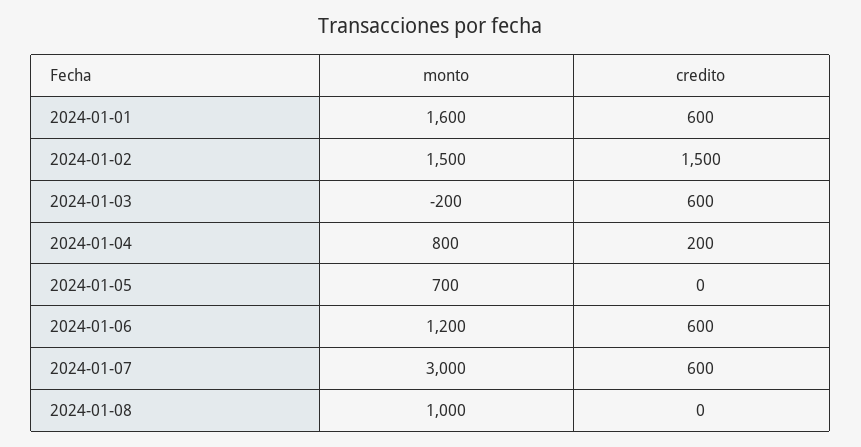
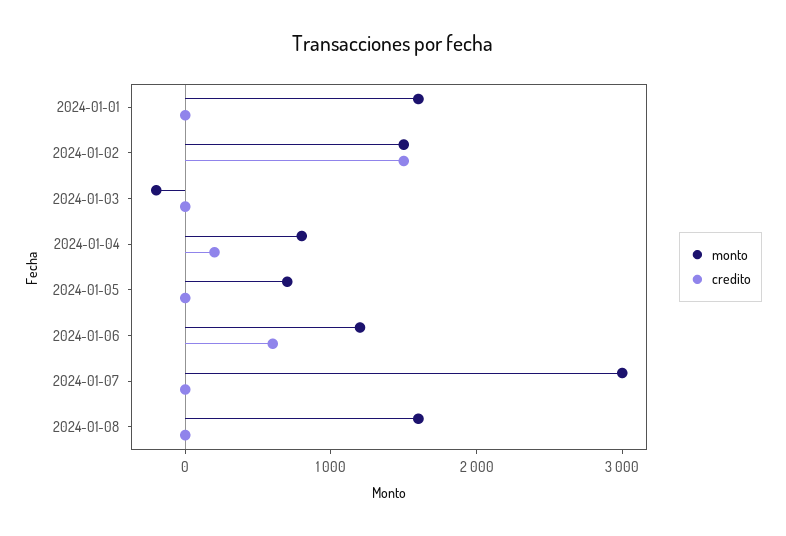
credito, 2024-01-01: 600 -> 0
credito, 2024-01-03: 600 -> 0
credito, 2024-01-07: 600 -> 0
monto, 2024-01-08: 1000 -> 1600

